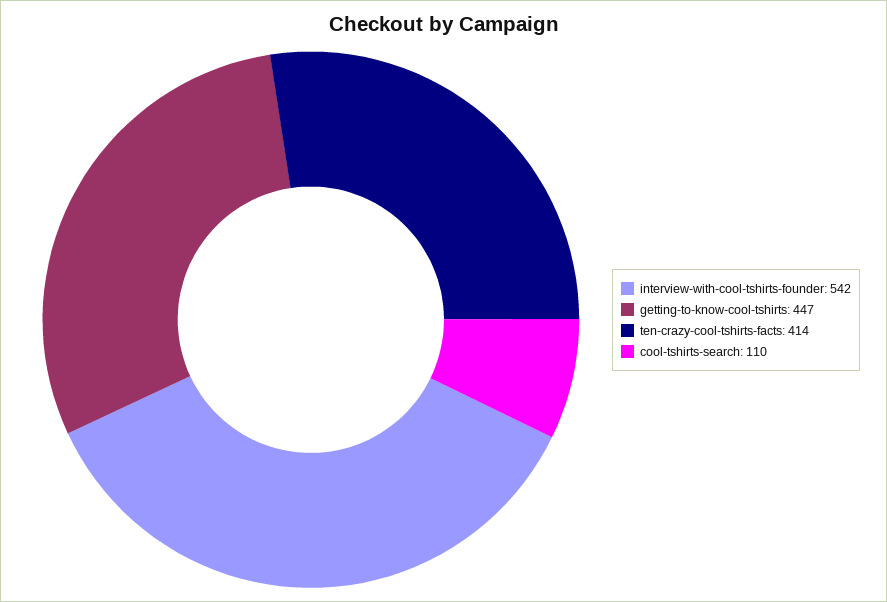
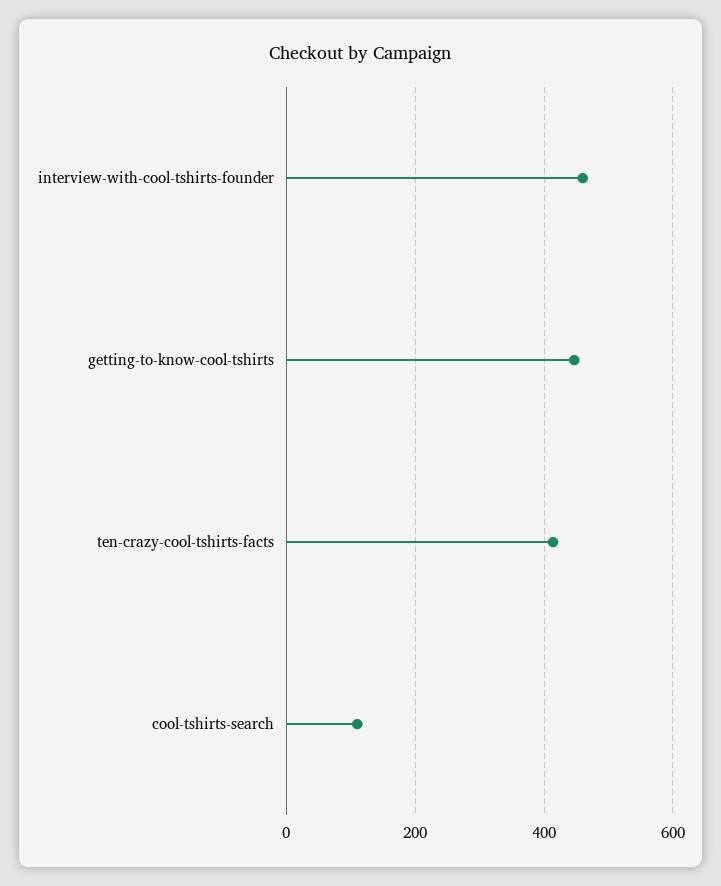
interview-with-cool-tshirts-founder: 542 -> 460

